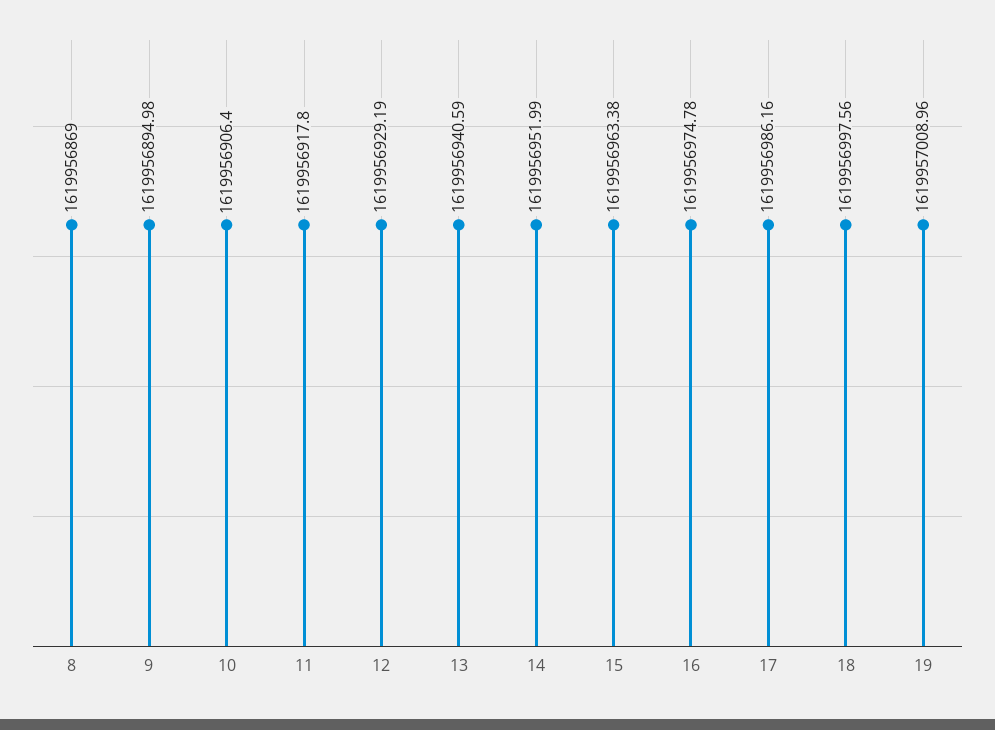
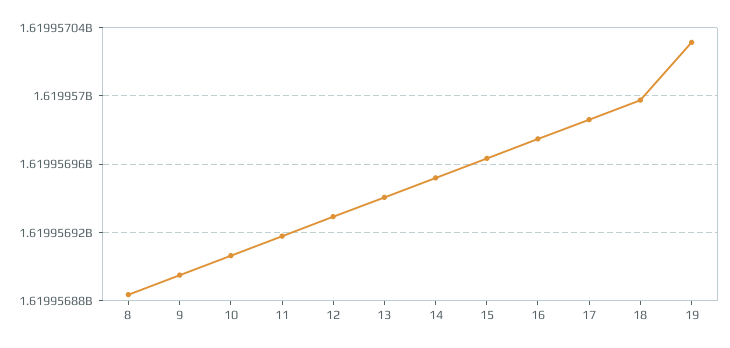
8: 1619956869 -> 1619956885
19: 1619957008.96 -> 1619957030

